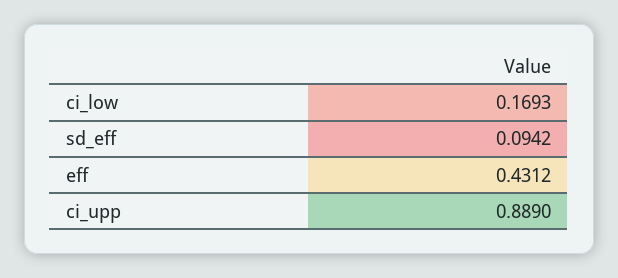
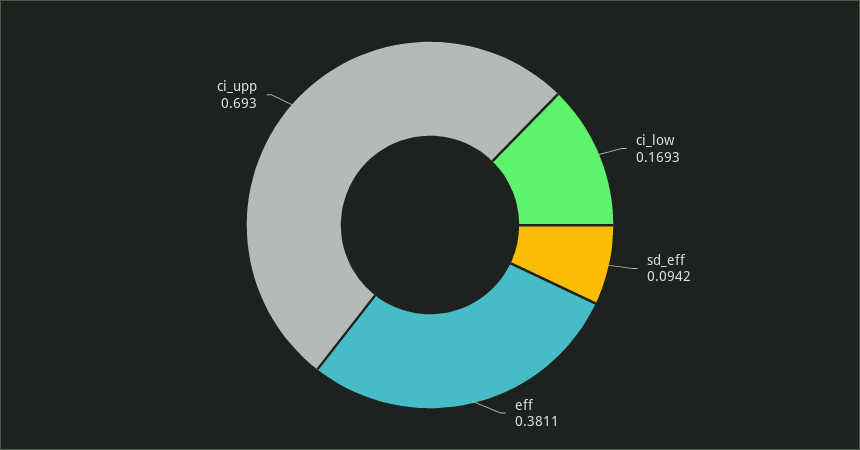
eff: 0.4312 -> 0.3811
ci_upp: 0.889 -> 0.693

